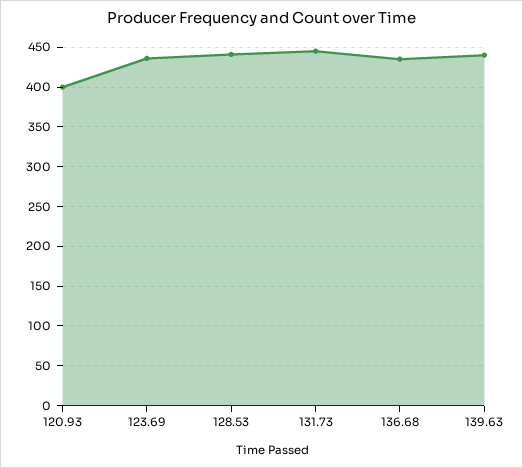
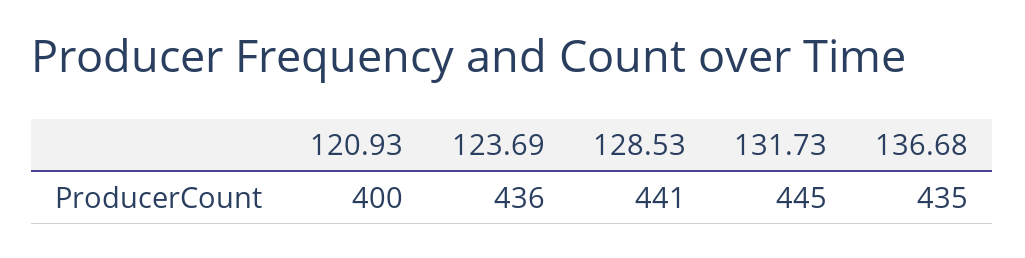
139.63: 440 -> none

